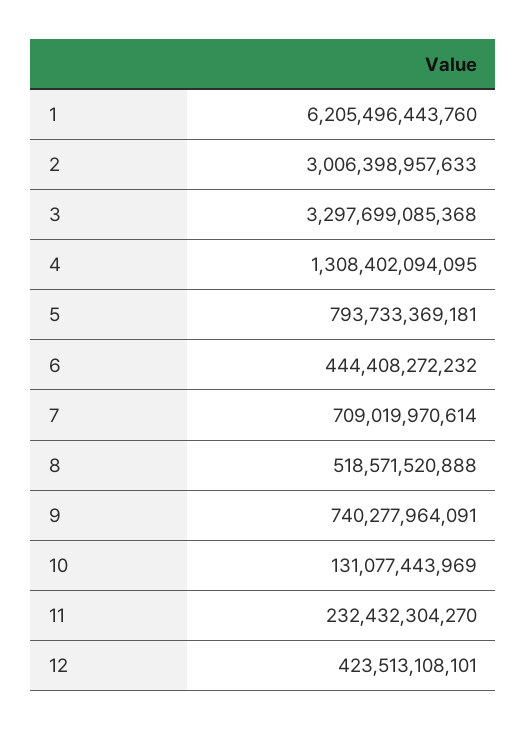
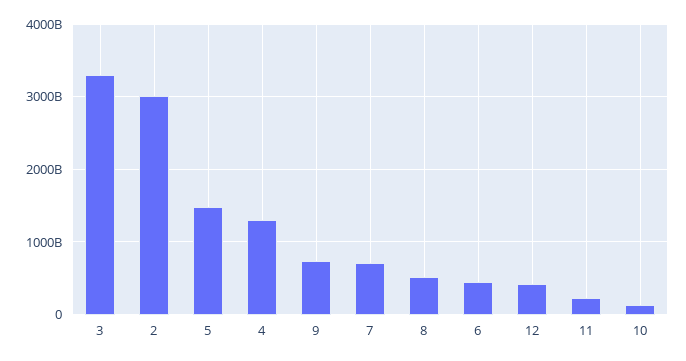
1: 6205496443760 -> none
5: 793733369181 -> 1500000000000

